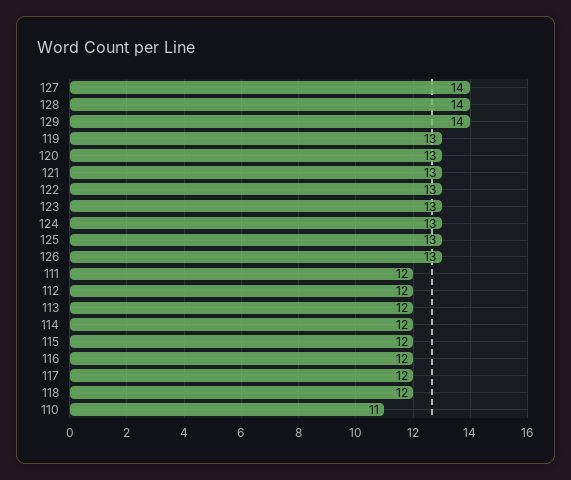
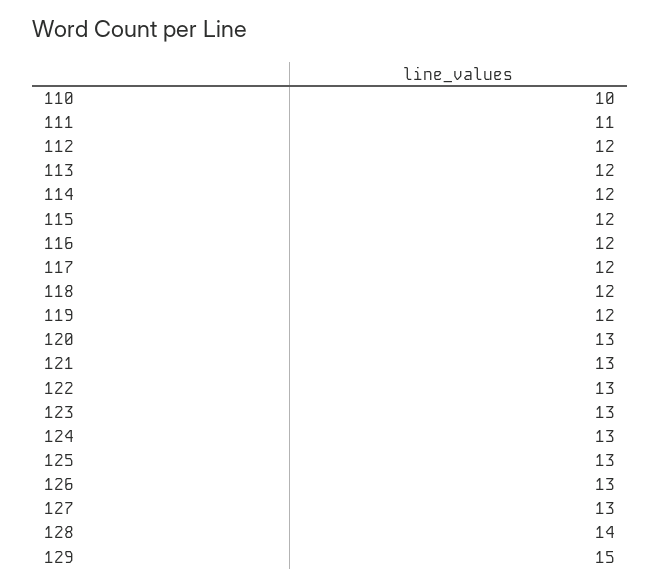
127: 14 -> 13
129: 14 -> 15
119: 13 -> 12
111: 12 -> 11
110: 11 -> 10

